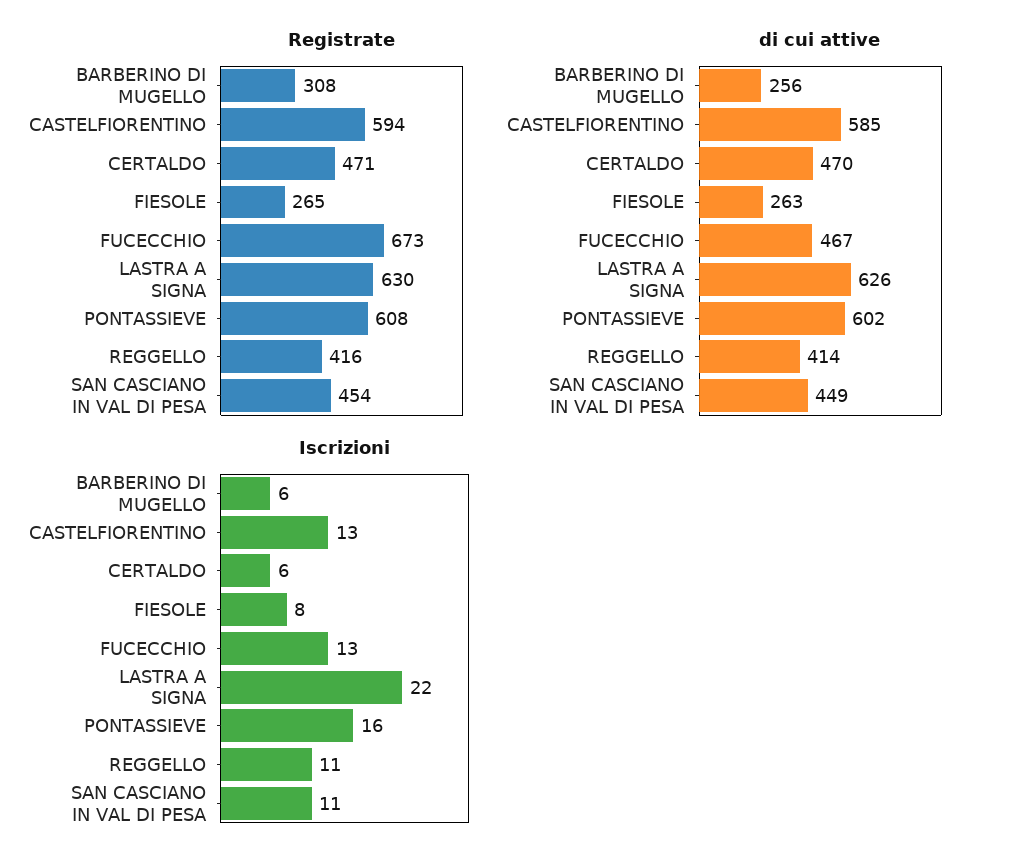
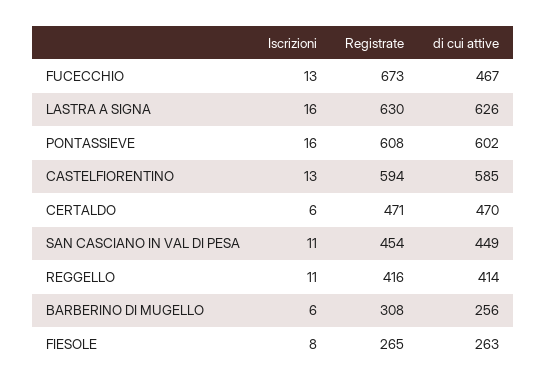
Iscrizioni, LASTRA A SIGNA: 22 -> 16

